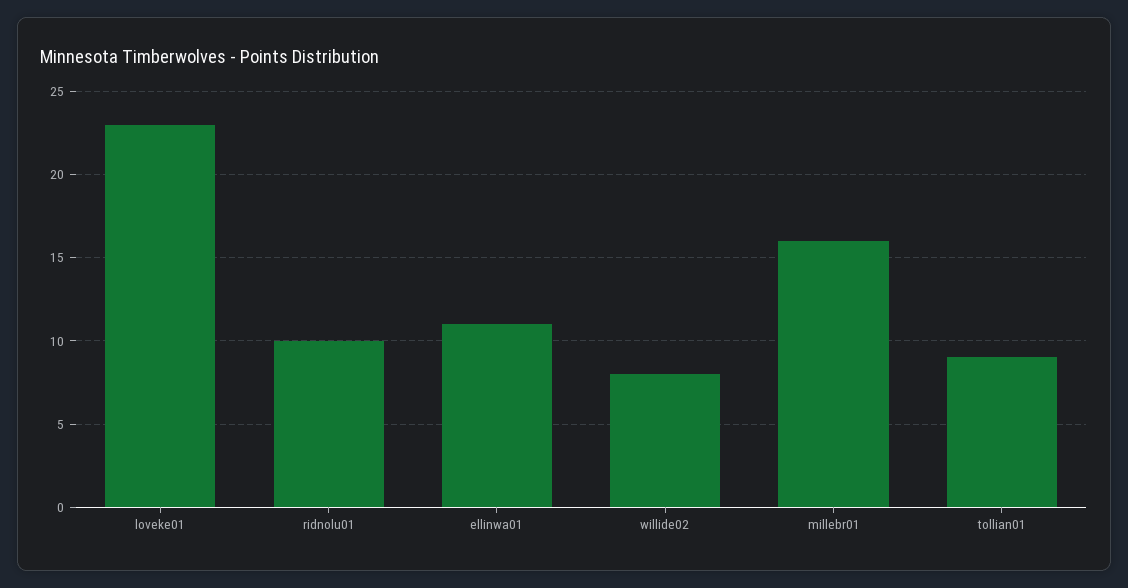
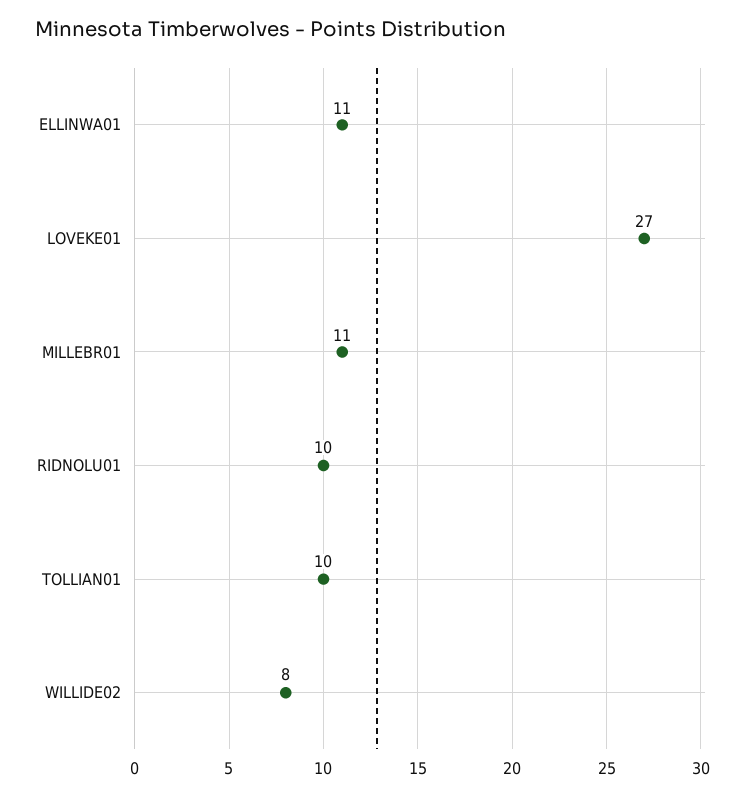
loveke01: 23 -> 27
millebr01: 16 -> 11
tollian01: 9 -> 10

